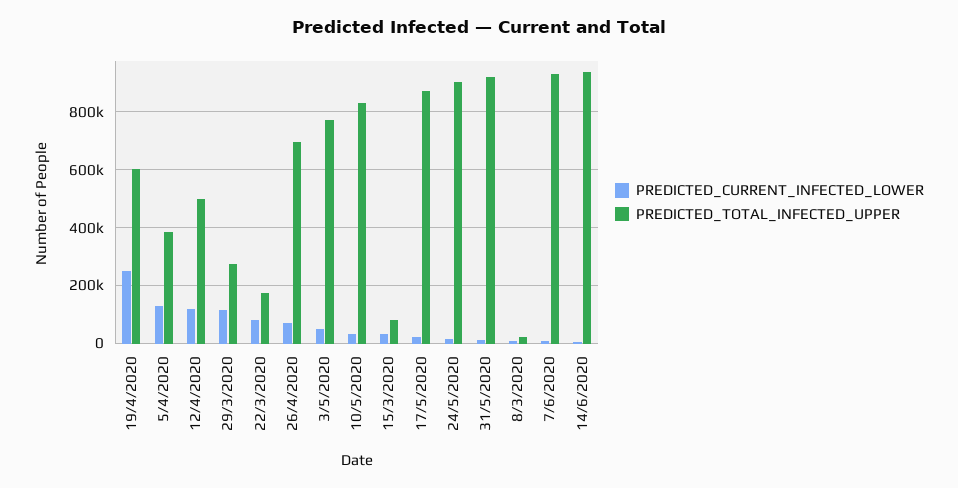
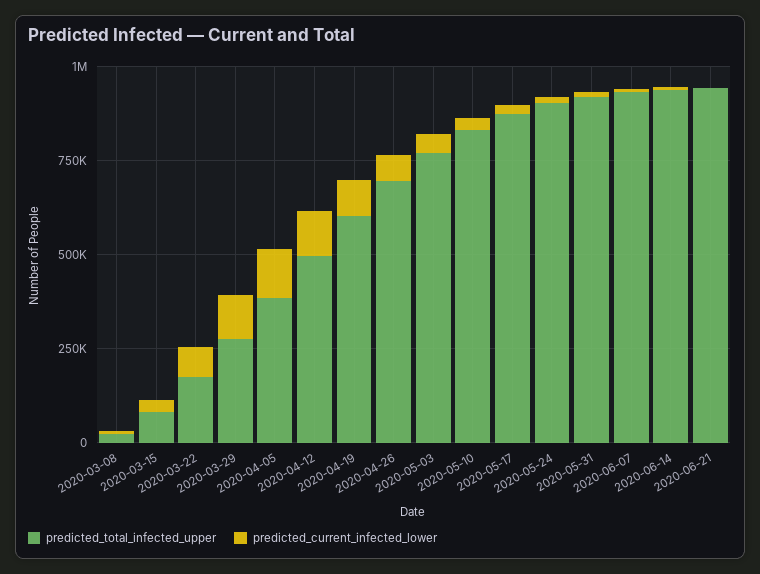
PREDICTED_CURRENT_INFECTED_LOWER, 19/4/2020: 250000 -> 100000
PREDICTED_TOTAL_INFECTED_UPPER, 2020-06-21: none -> 950000
PREDICTED_CURRENT_INFECTED_LOWER, 2020-06-21: none -> 0

